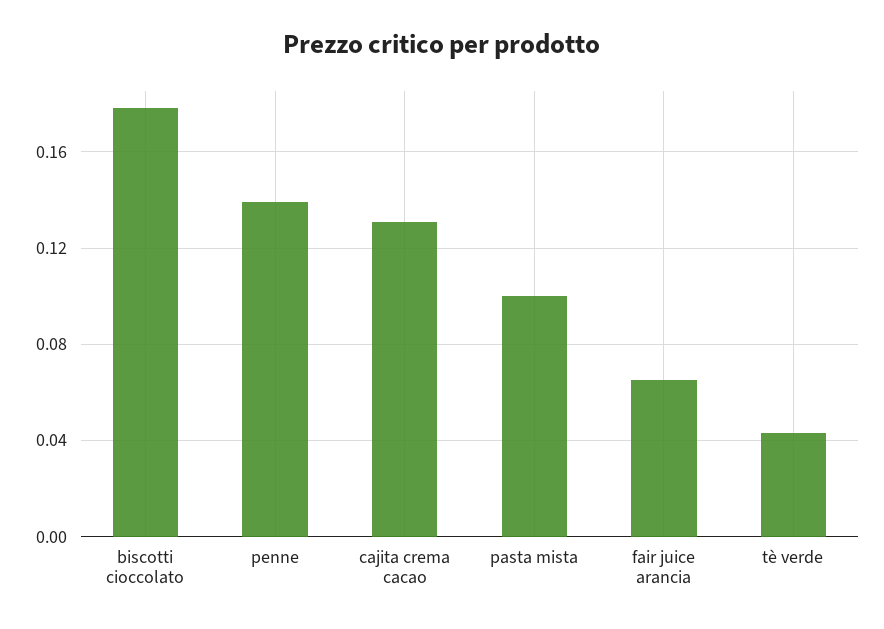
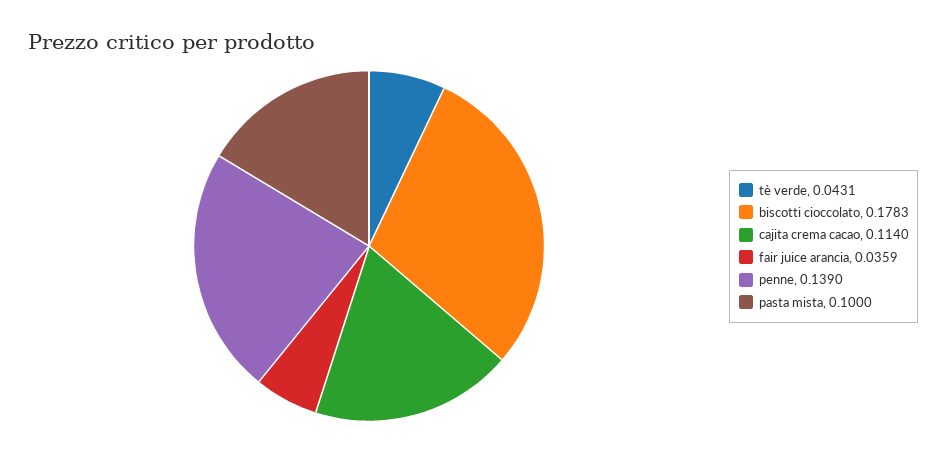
cajita crema cacao: 0.13 -> 0.114
fair juice arancia: 0.065 -> 0.0359

